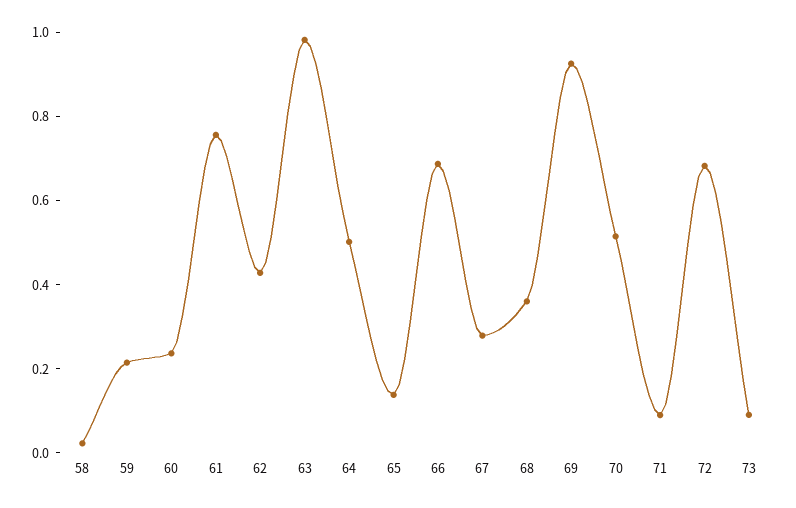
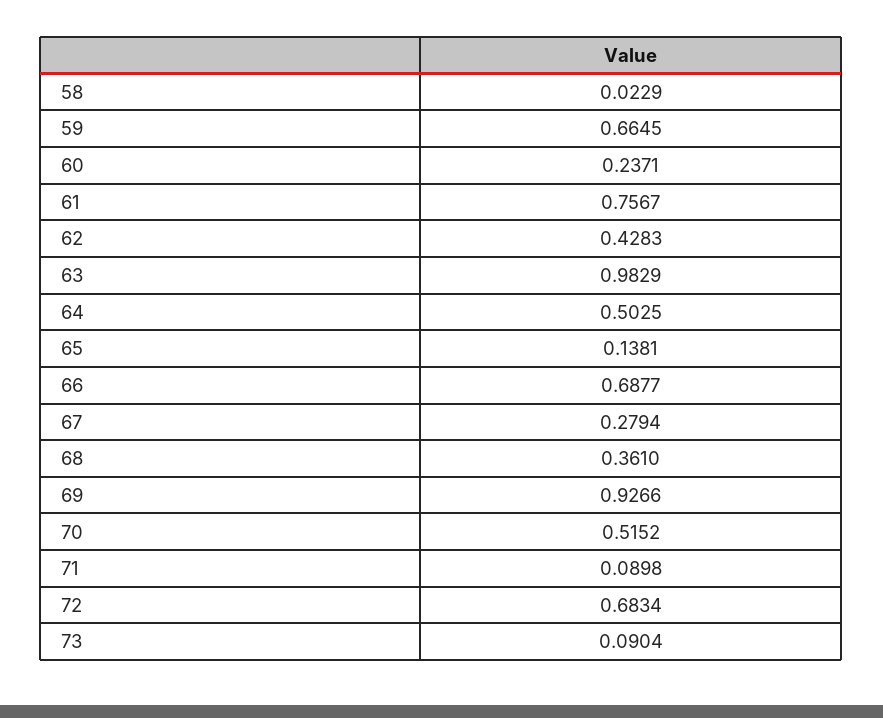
59: 0.2 -> 0.6645

